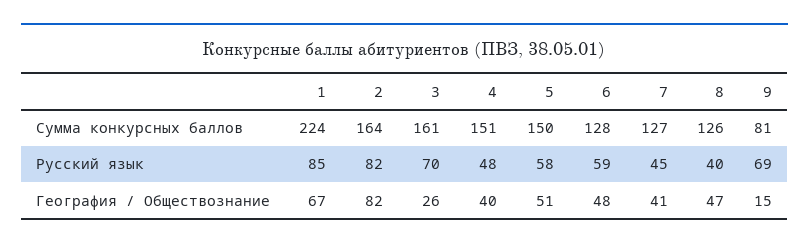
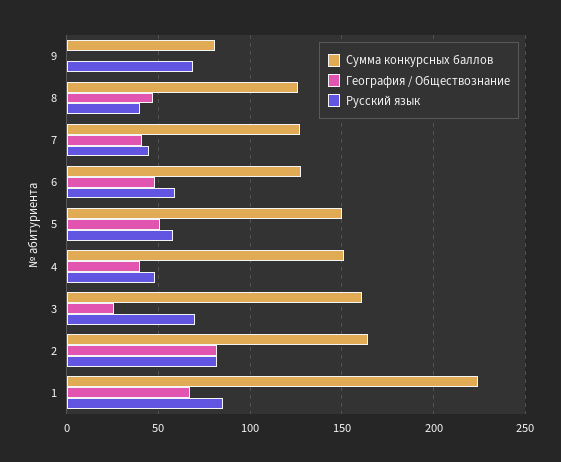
География / Обществознание, 9: 15 -> 0

